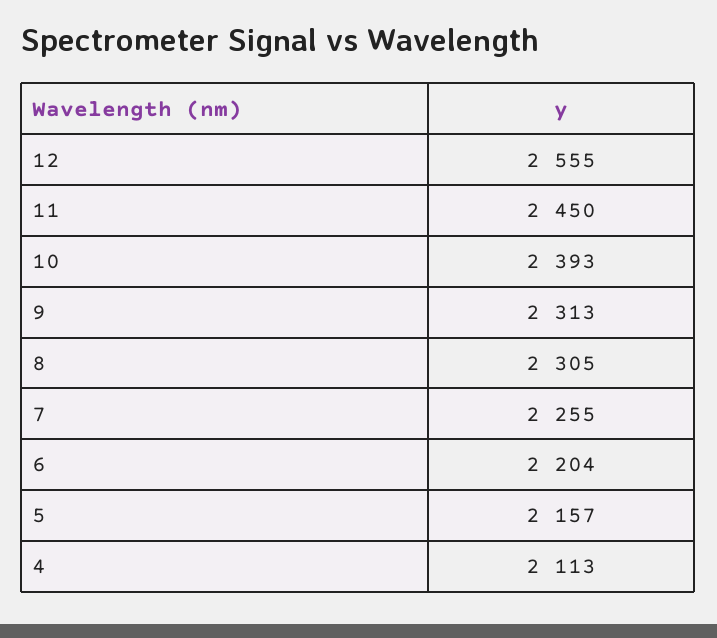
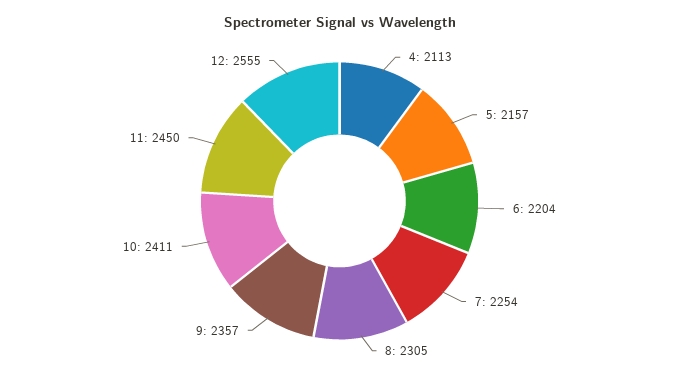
10: 2393 -> 2411
9: 2313 -> 2357
7: 2255 -> 2254

